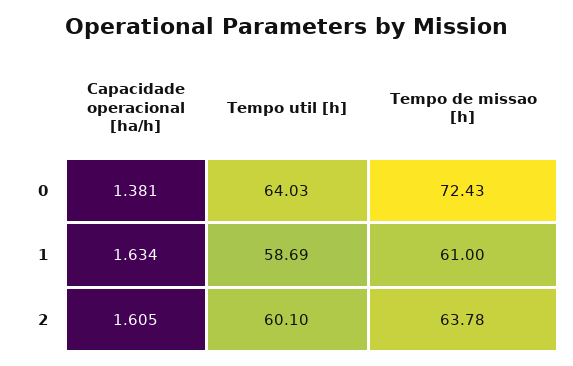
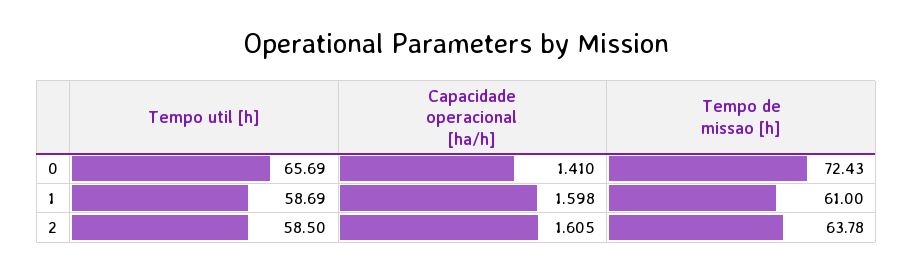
Capacidade operacional [ha/h], 0: 1.381 -> 1.41
Tempo util [h], 0: 64.03 -> 65.69
Capacidade operacional [ha/h], 1: 1.634 -> 1.598
Tempo util [h], 2: 60.1 -> 58.5

